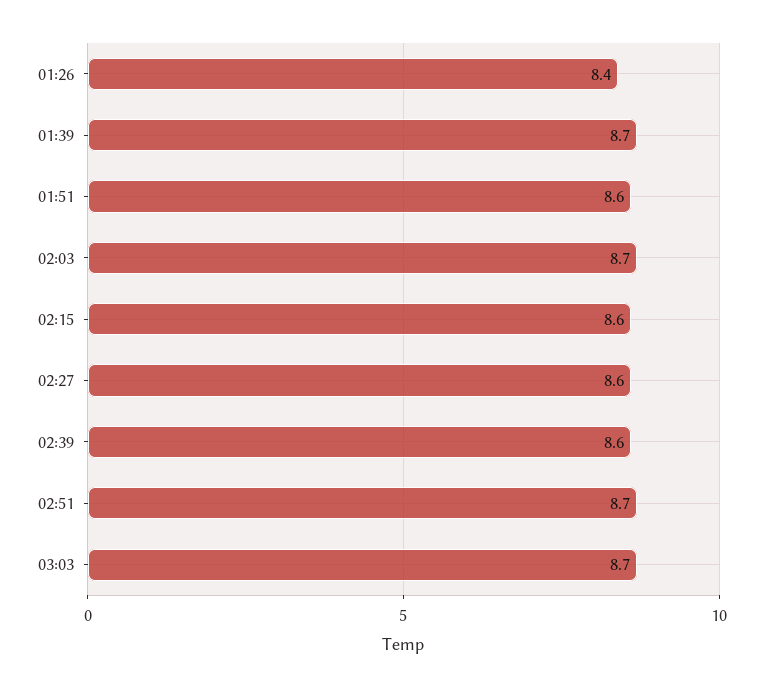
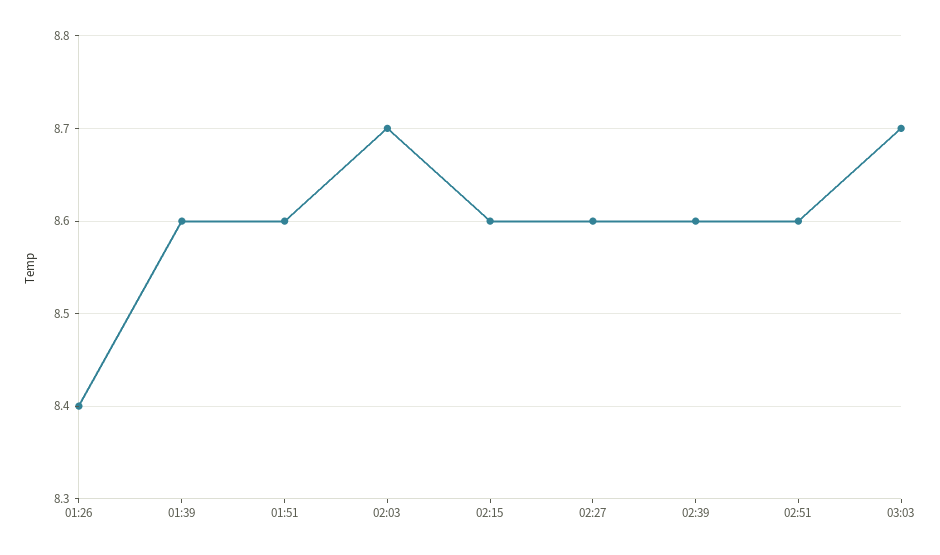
01:39: 8.7 -> 8.6
02:51: 8.7 -> 8.6

